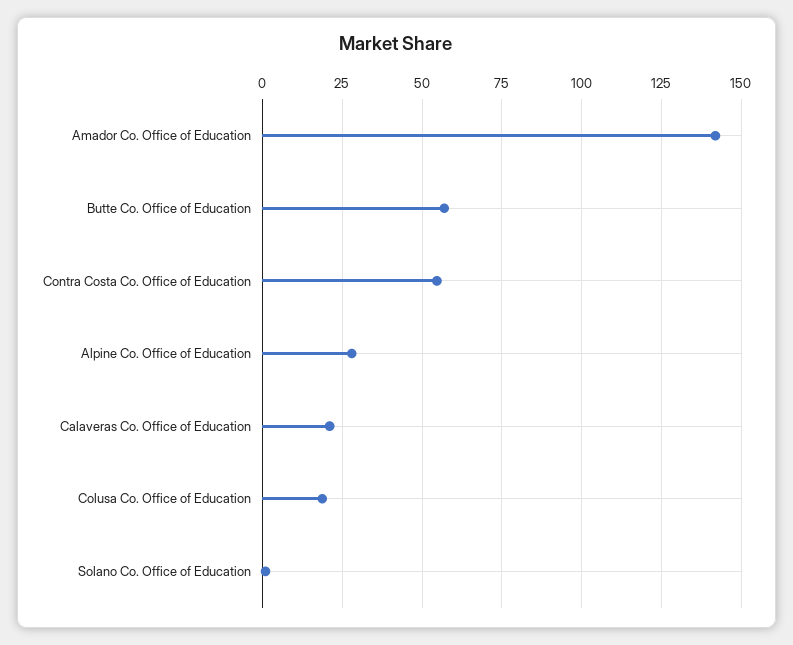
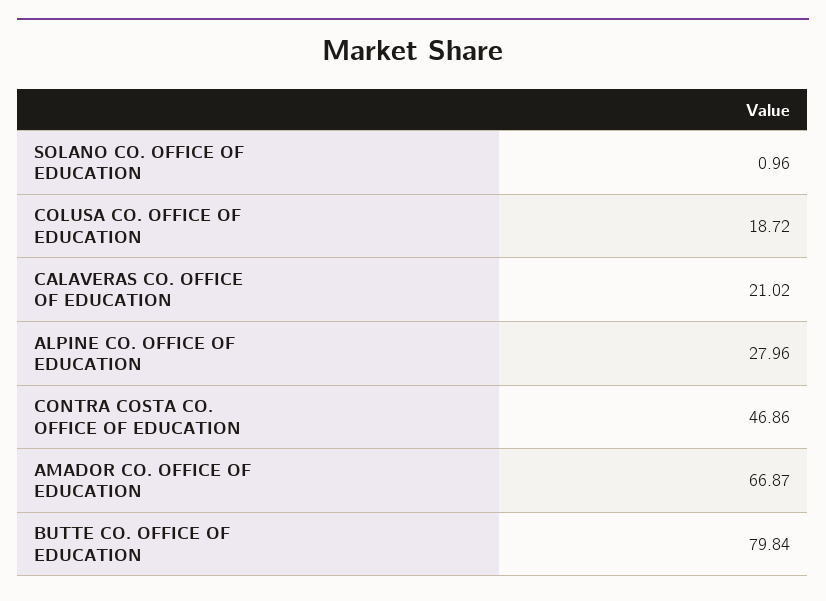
Amador Co. Office of Education: 142.5 -> 66.87
Butte Co. Office of Education: 57.5 -> 79.84
Contra Costa Co. Office of Education: 55 -> 46.86

